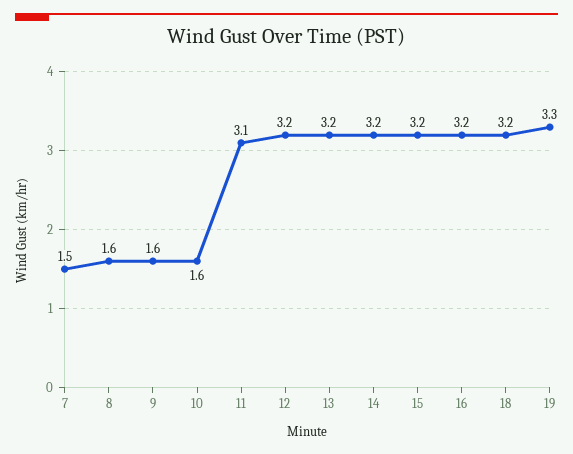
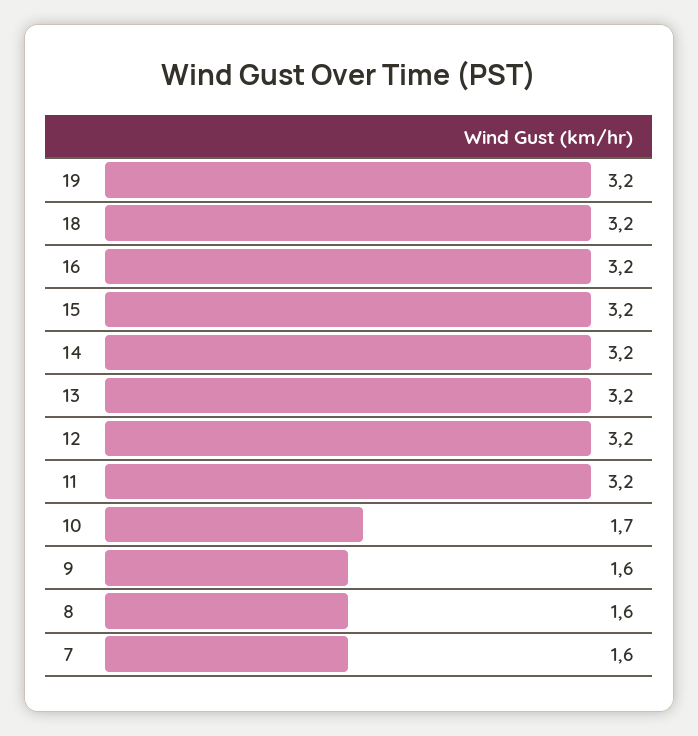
7: 1.5 -> 1.6
10: 1.6 -> 1.7
11: 3.1 -> 3.2
19: 3.3 -> 3.2

